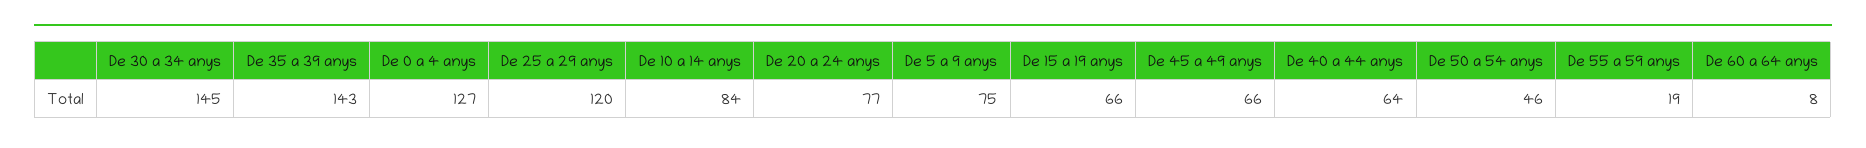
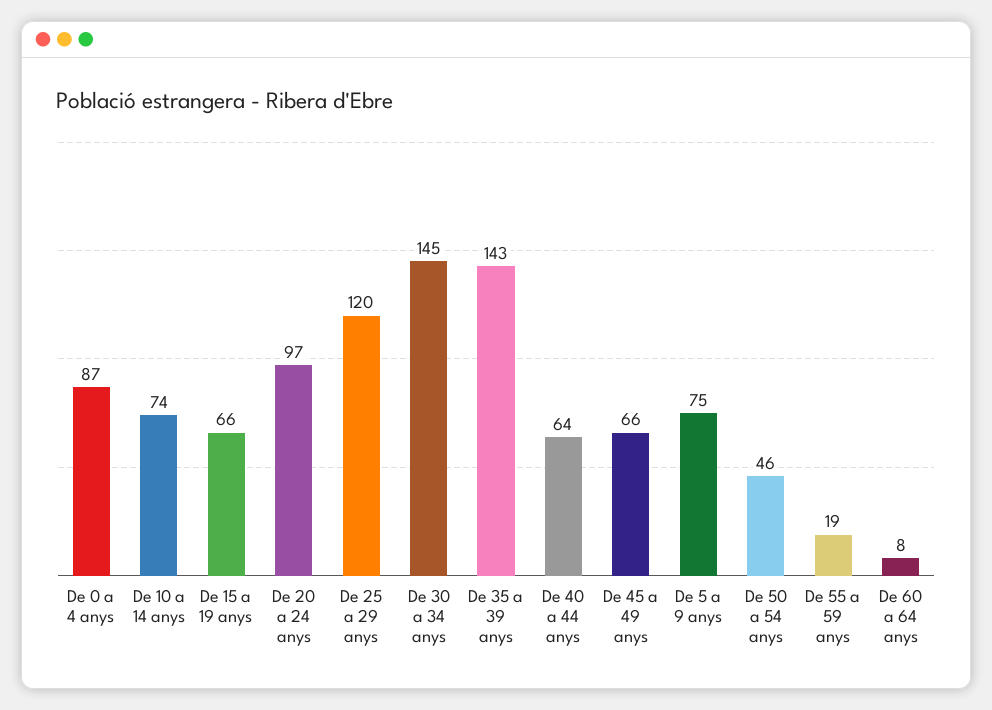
De 0 a 4 anys: 127 -> 87
De 10 a 14 anys: 84 -> 74
De 20 a 24 anys: 77 -> 97

